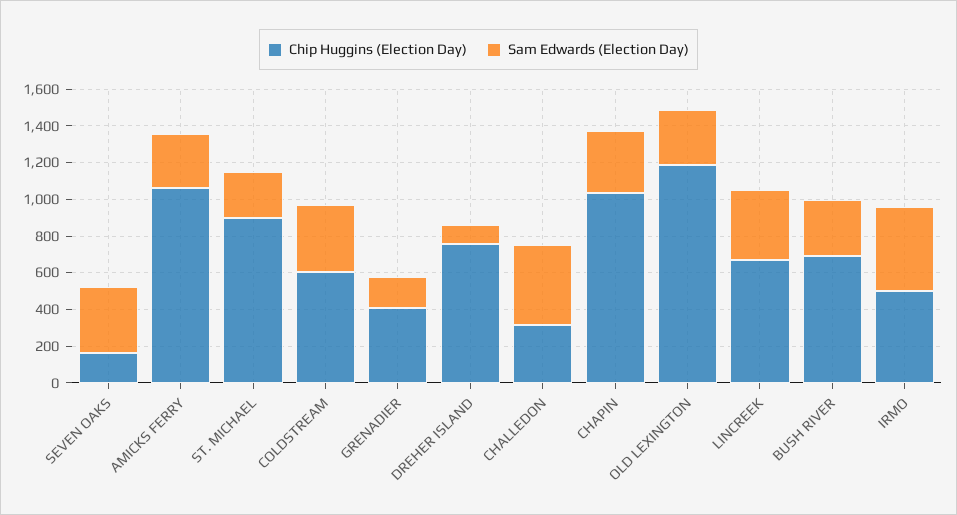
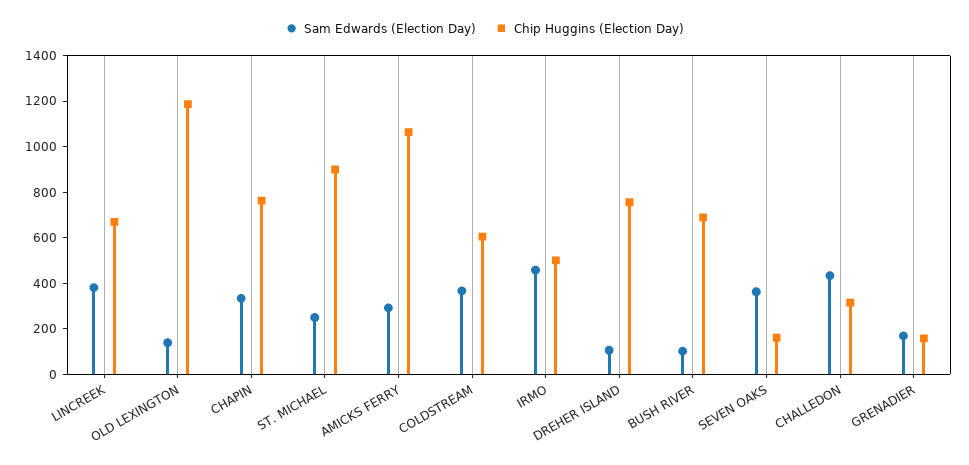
Chip Huggins (Election Day), GRENADIER: 400 -> 150
Chip Huggins (Election Day), CHAPIN: 1050 -> 750
Sam Edwards (Election Day), OLD LEXINGTON: 300 -> 150
Sam Edwards (Election Day), BUSH RIVER: 300 -> 100

